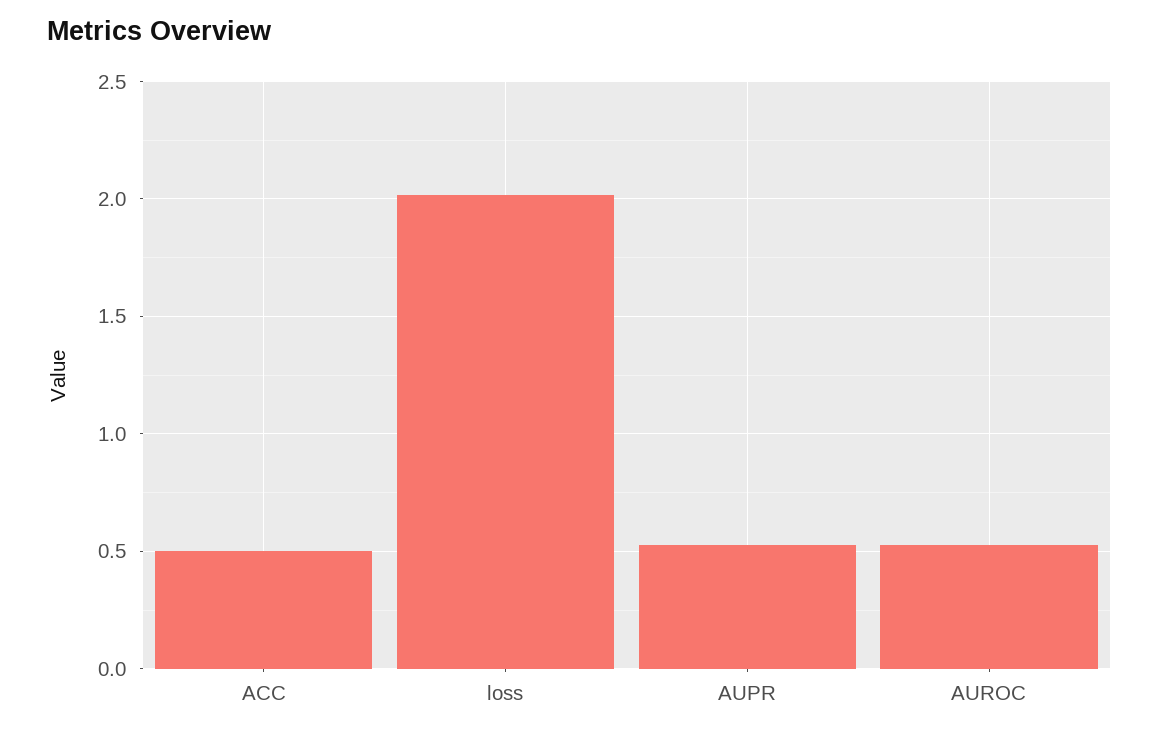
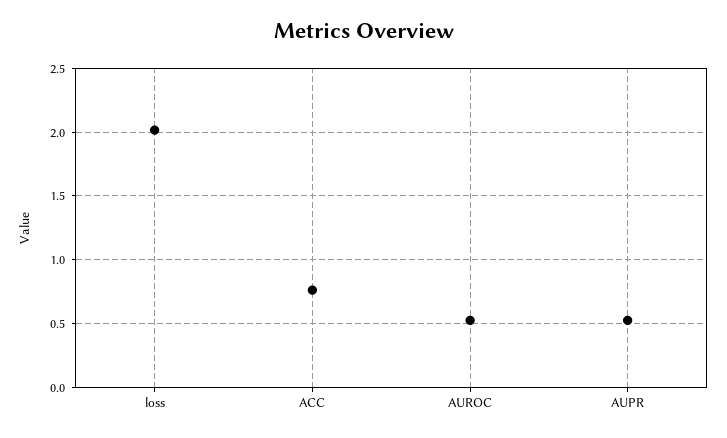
ACC: 0.5 -> 0.75

